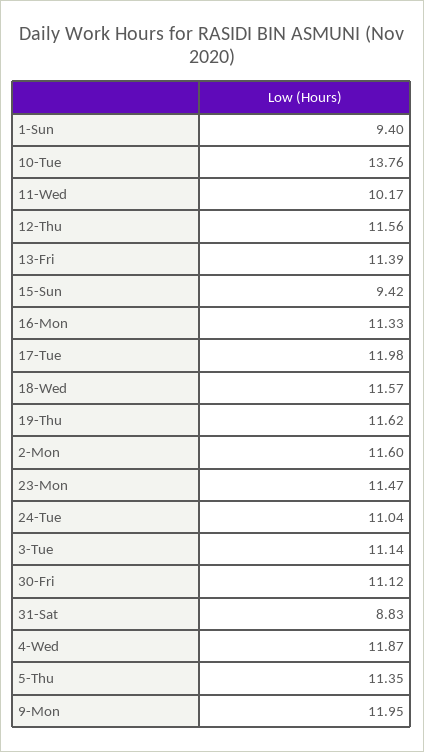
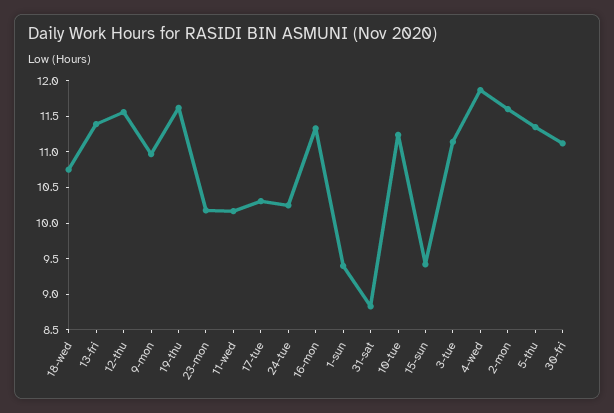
10-Tue: 13.76 -> 11.25
17-Tue: 11.98 -> 10.25
18-Wed: 11.57 -> 10.75
23-Mon: 11.47 -> 10.25
24-Tue: 11.04 -> 10.25
9-Mon: 11.95 -> 11

